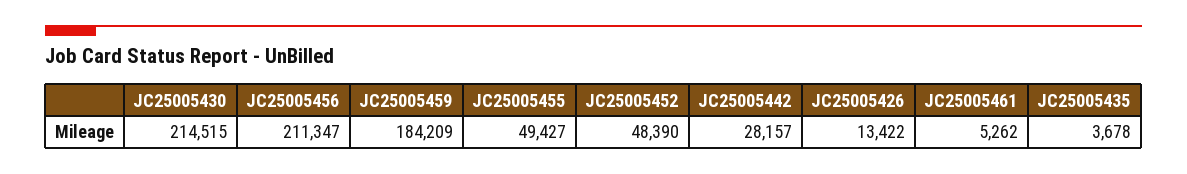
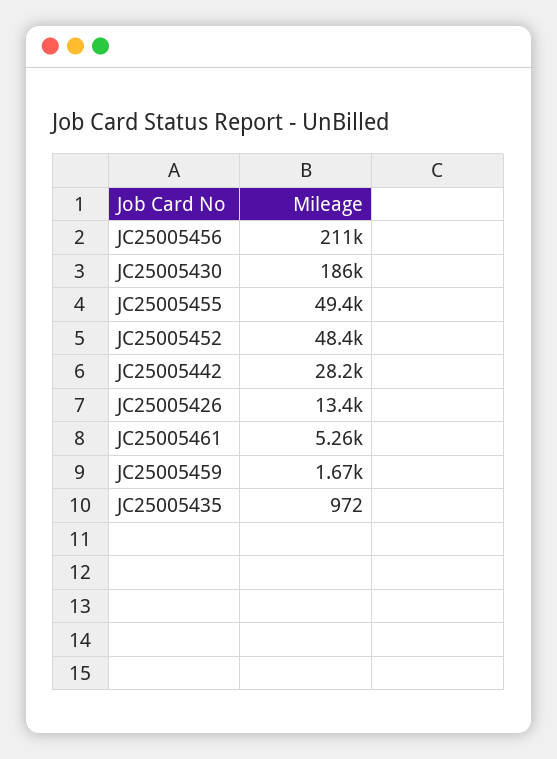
JC25005430: 214515 -> 186000
JC25005459: 184209 -> 1670
JC25005435: 3678 -> 972

